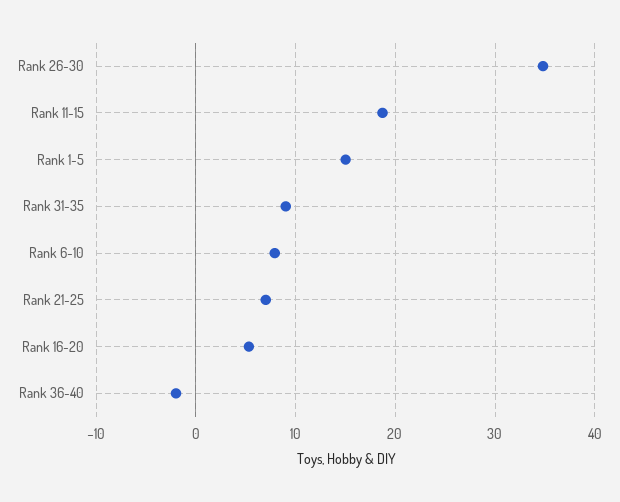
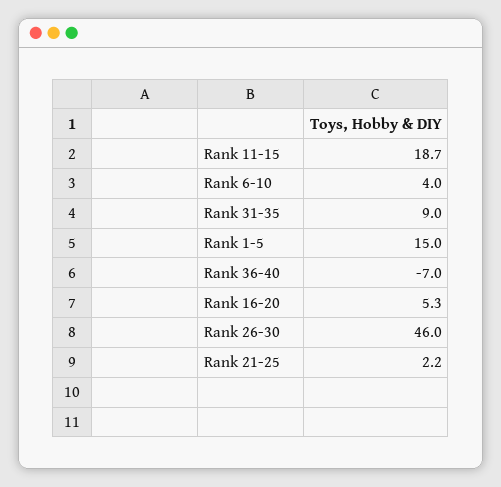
Rank 26-30: 35 -> 46
Rank 6-10: 8 -> 4
Rank 21-25: 7 -> 2.2
Rank 36-40: -2 -> -7

